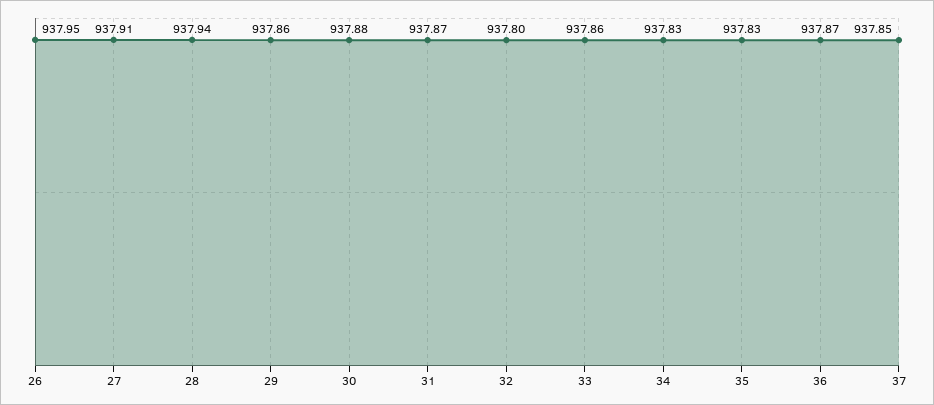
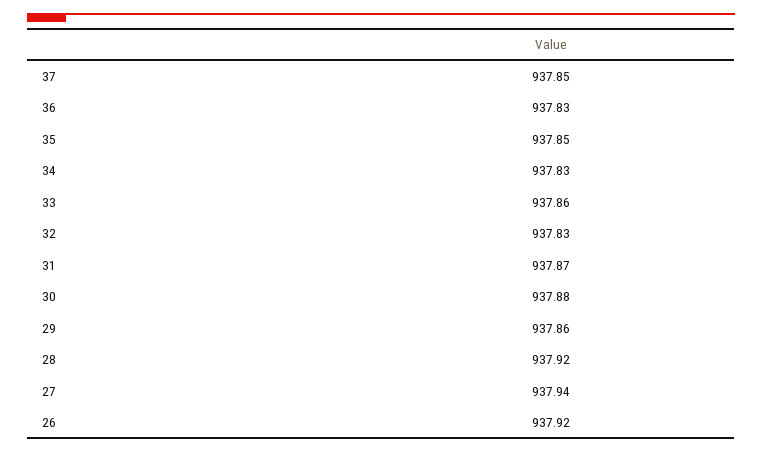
26: 937.95 -> 937.92
27: 937.91 -> 937.94
28: 937.94 -> 937.92
32: 937.8 -> 937.83
35: 937.83 -> 937.85
36: 937.87 -> 937.83

